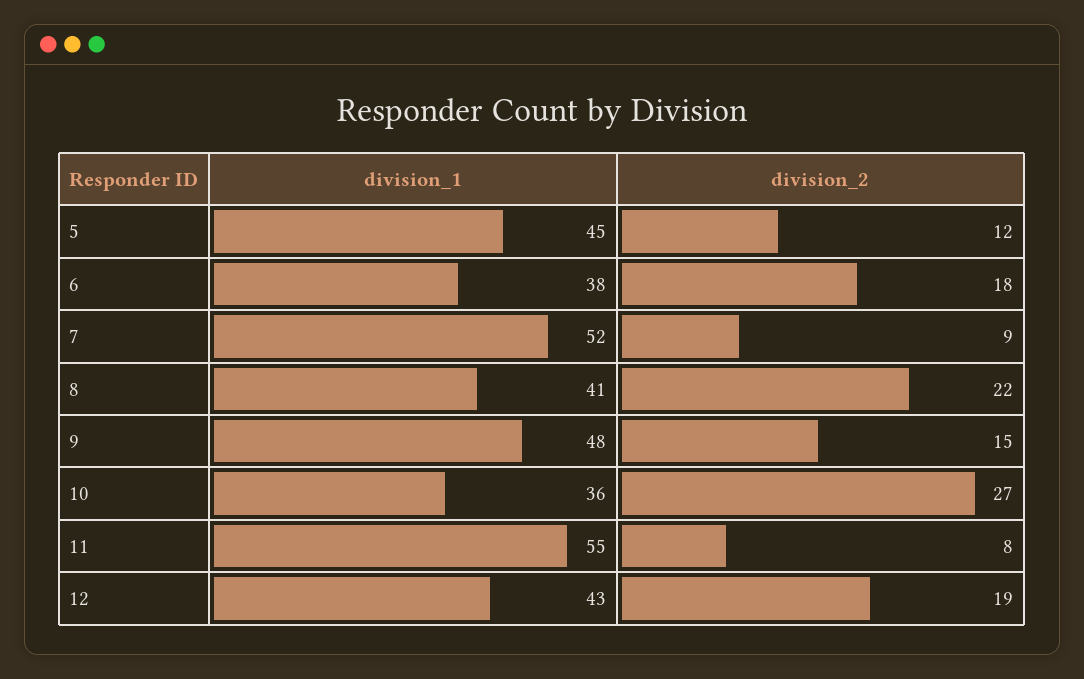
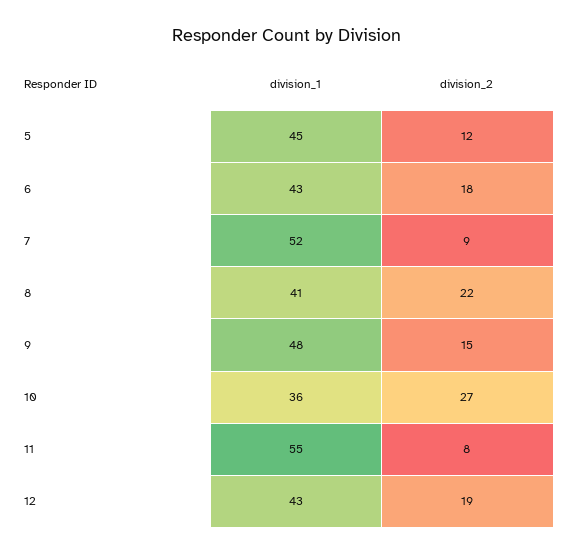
division_1, 6: 38 -> 43

